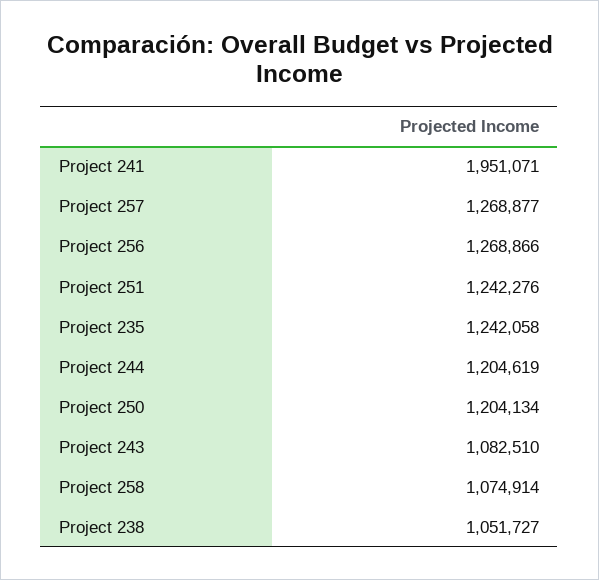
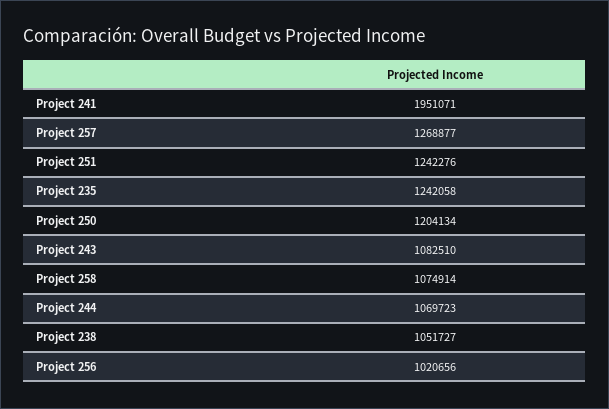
Project 256: 1268866 -> 1020656
Project 244: 1204619 -> 1069723

